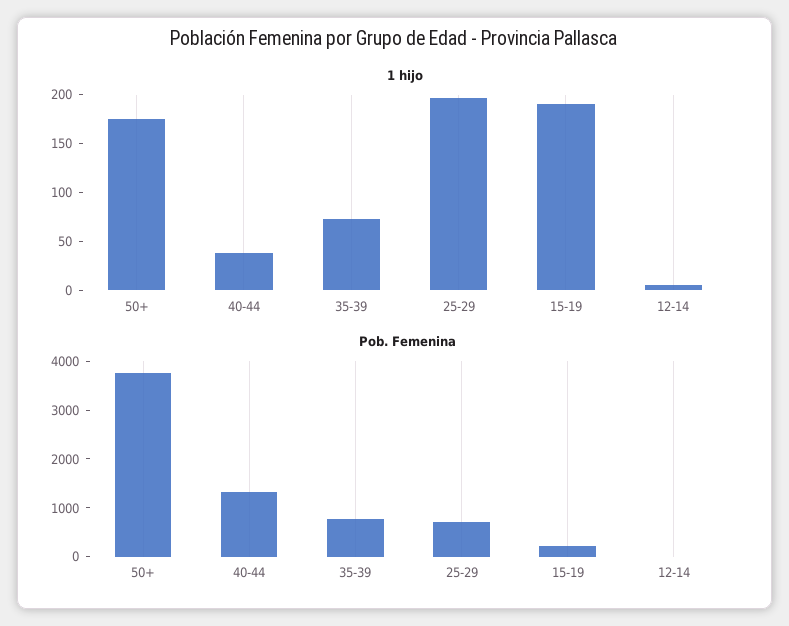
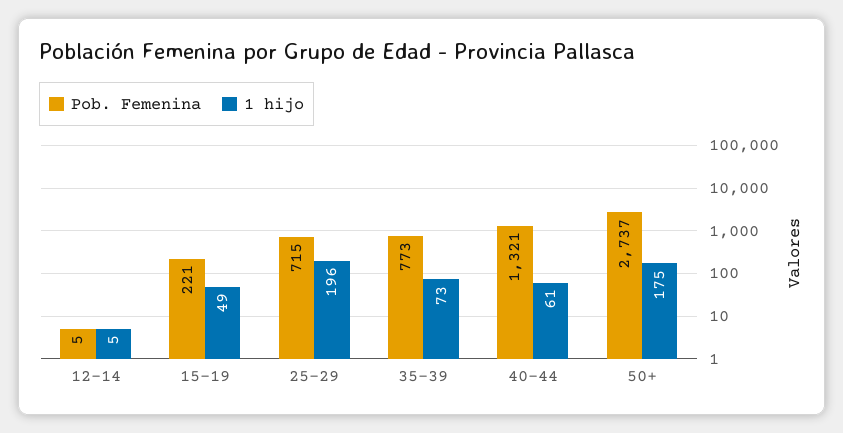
1 hijo, 40-44: 40 -> 61
1 hijo, 15-19: 190 -> 49
Pob. Femenina, 50+: 3800 -> 2737

